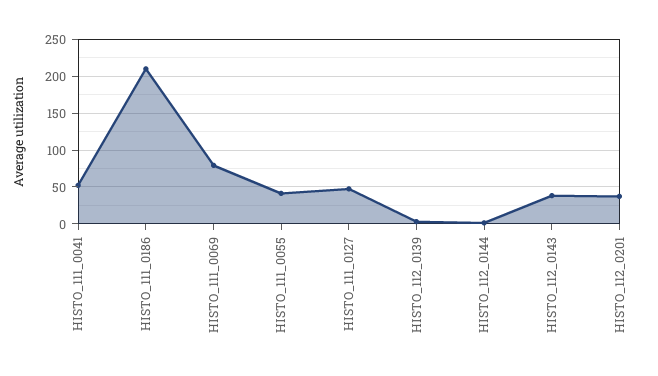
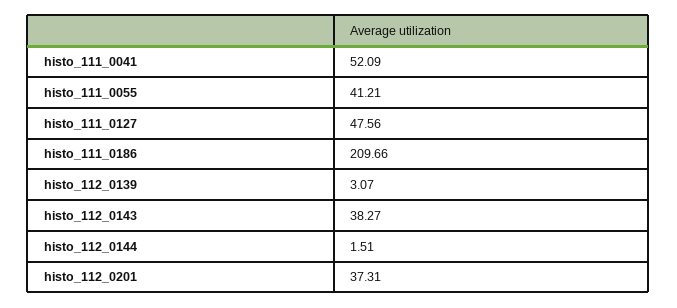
HISTO_111_0069: 80 -> none

